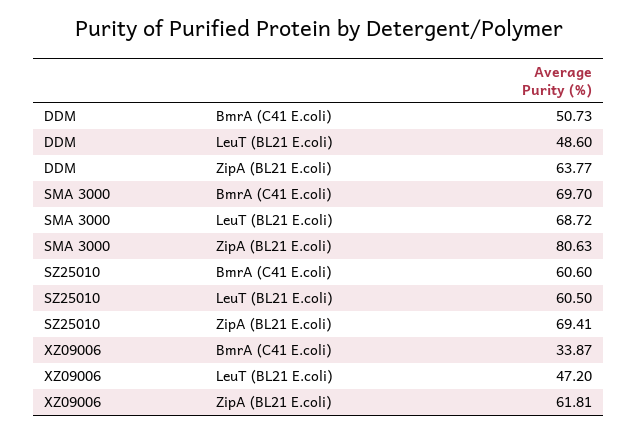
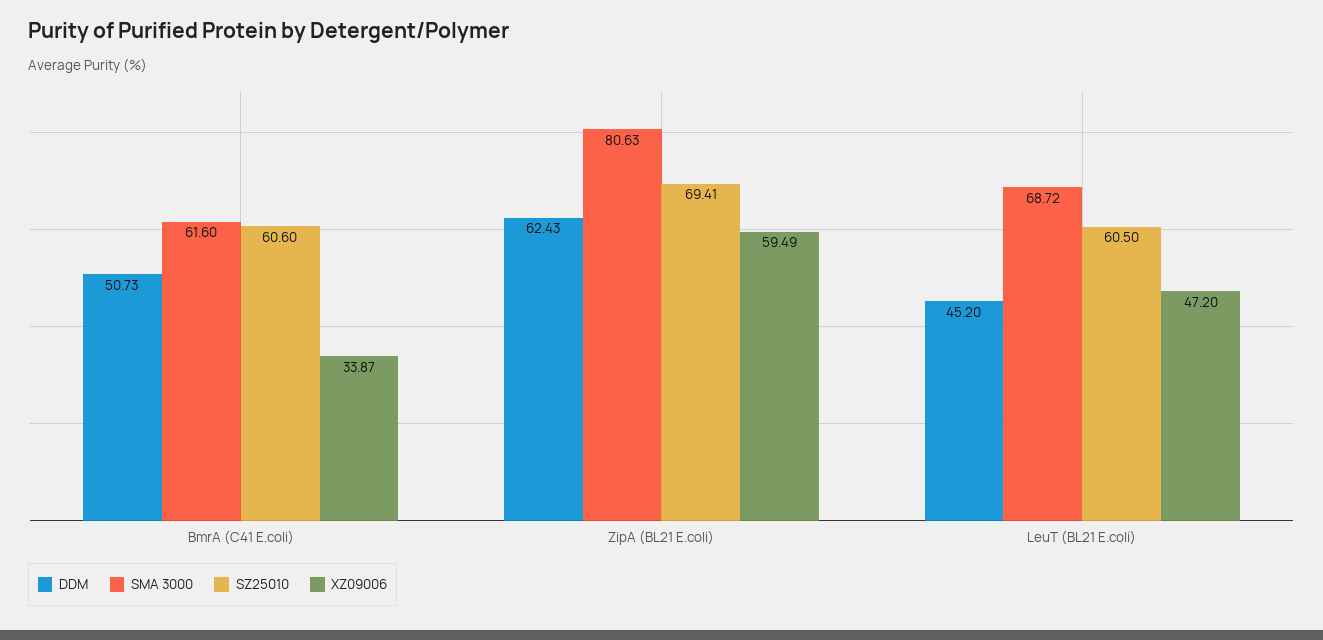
DDM, LeuT (BL21 E.coli): 48.6 -> 45.2
DDM, ZipA (BL21 E.coli): 63.77 -> 62.43
SMA 3000, BmrA (C41 E.coli): 69.7 -> 61.6
XZ09006, ZipA (BL21 E.coli): 61.81 -> 59.49

